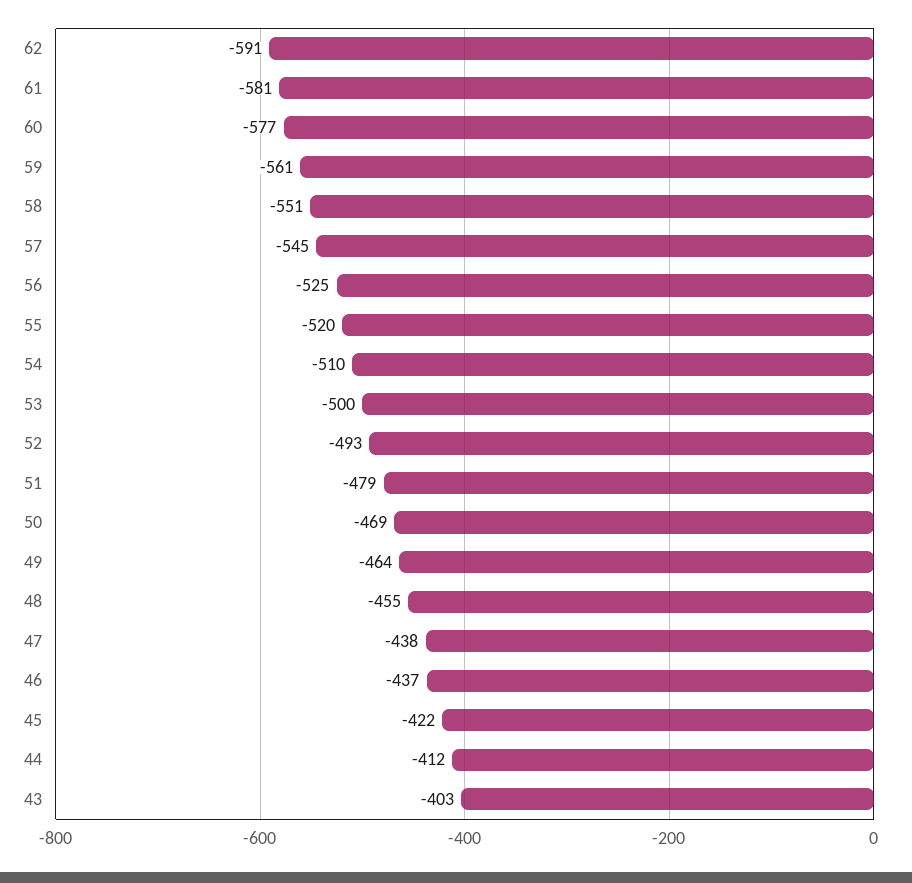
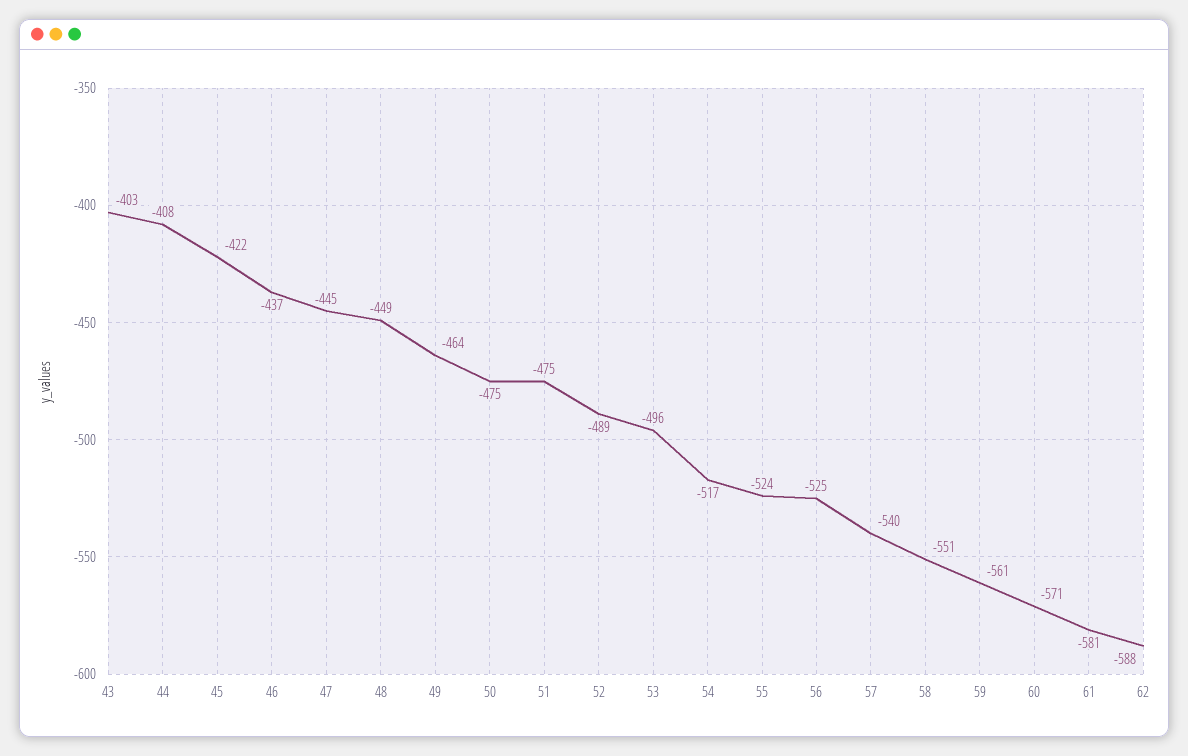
62: -591 -> -588
60: -577 -> -571
57: -545 -> -540
55: -520 -> -524
54: -510 -> -517
53: -500 -> -496
52: -493 -> -489
51: -479 -> -475
50: -469 -> -475
48: -455 -> -449
47: -438 -> -445
44: -412 -> -408

